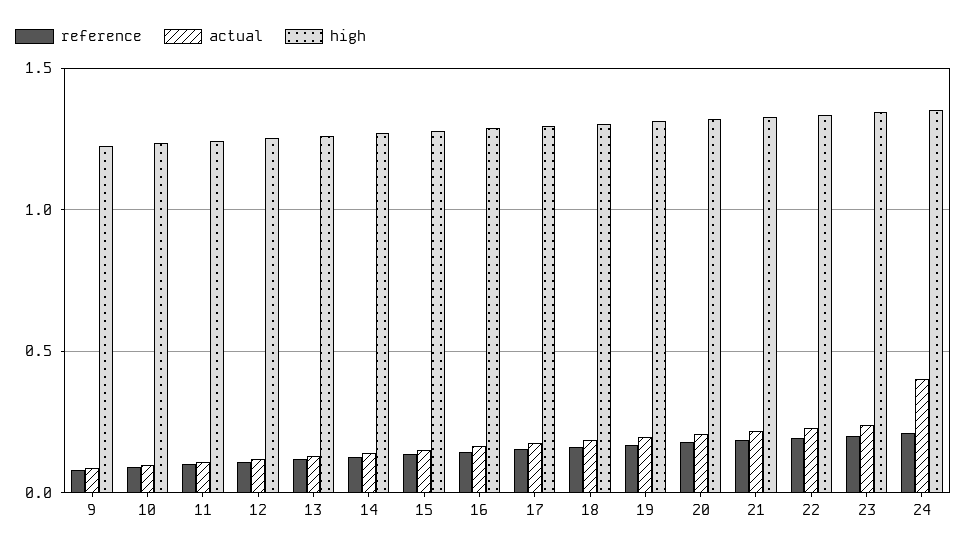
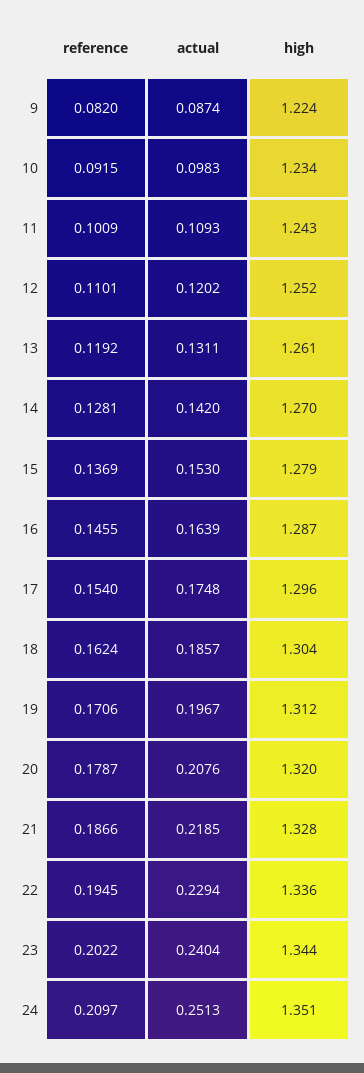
actual, 24: 0.4 -> 0.2513

